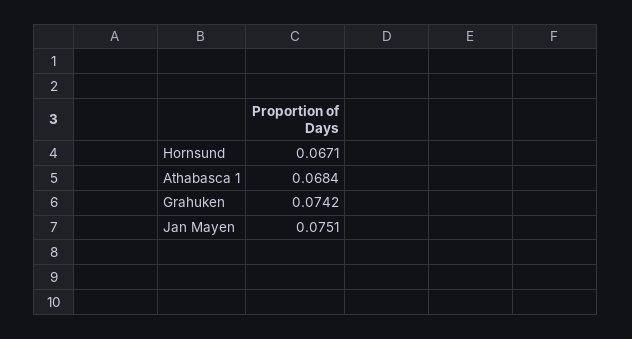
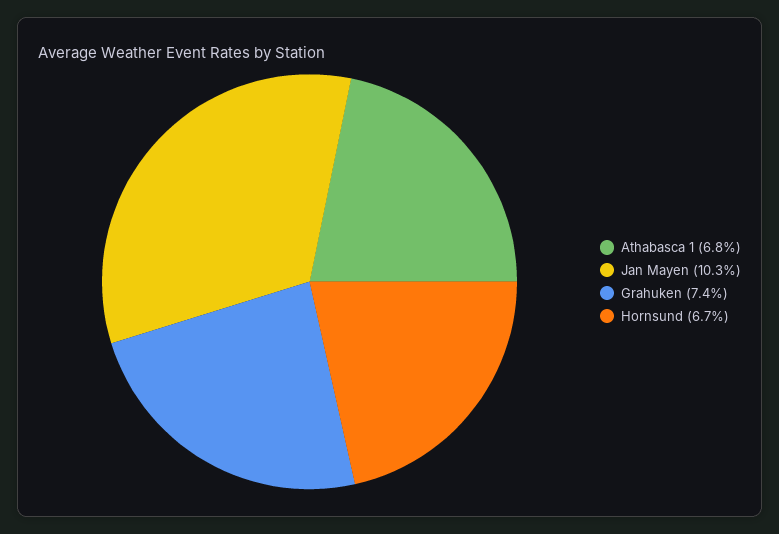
Jan Mayen: 0.0751 -> 0.103

